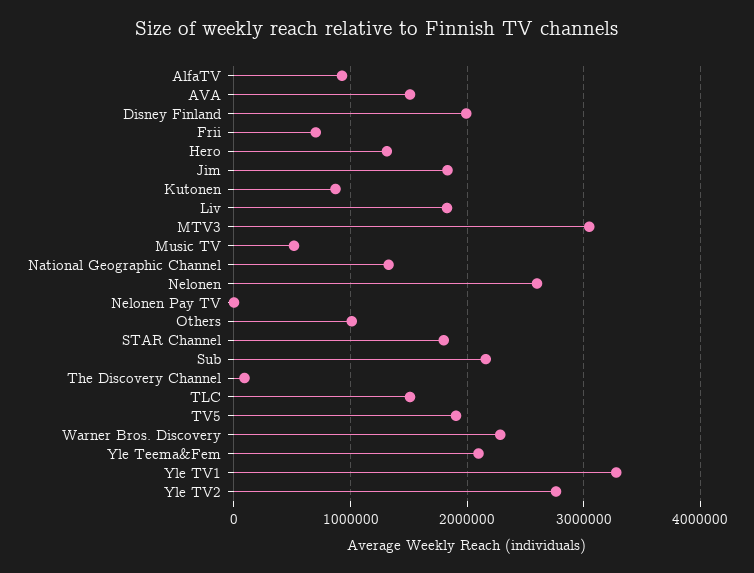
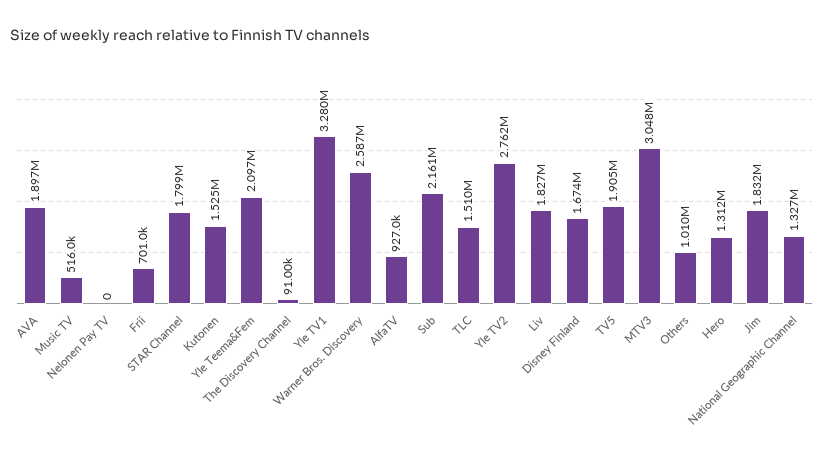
AVA: 1500000 -> 1897000
Disney Finland: 2000000 -> 1674000
Kutonen: 900000 -> 1525000
Nelonen: 2600000 -> none
Warner Bros. Discovery: 2300000 -> 2587000

